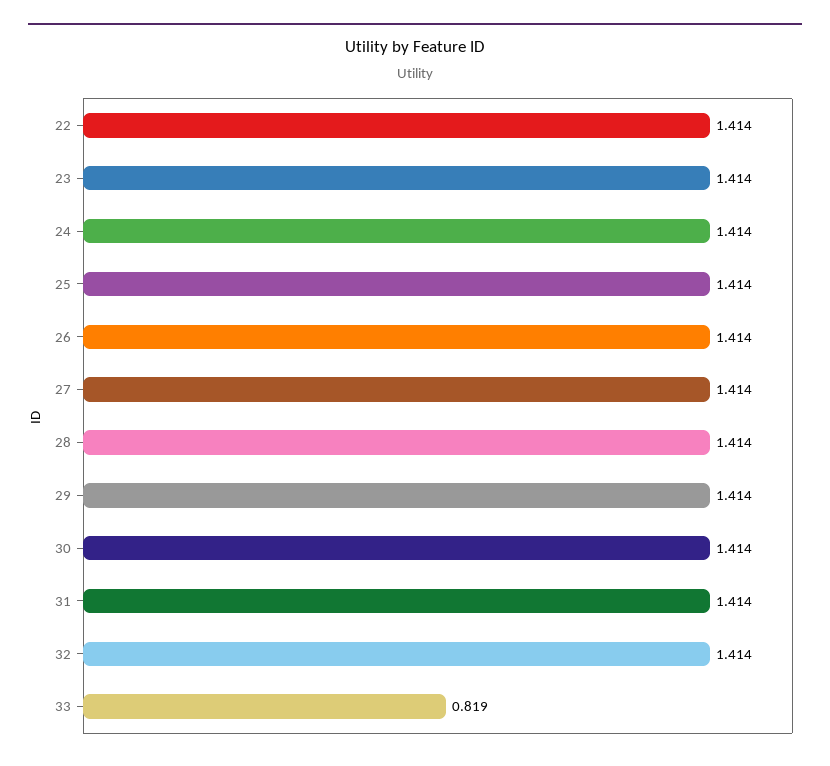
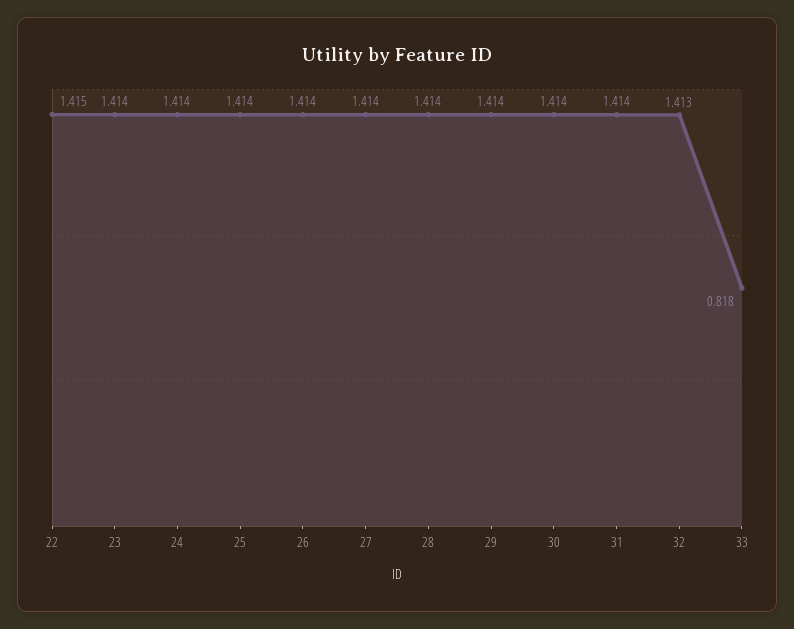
22: 1.414 -> 1.415
32: 1.414 -> 1.413
33: 0.819 -> 0.818

